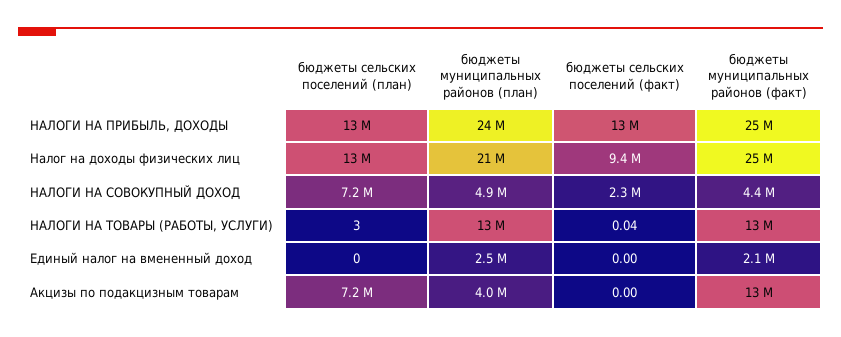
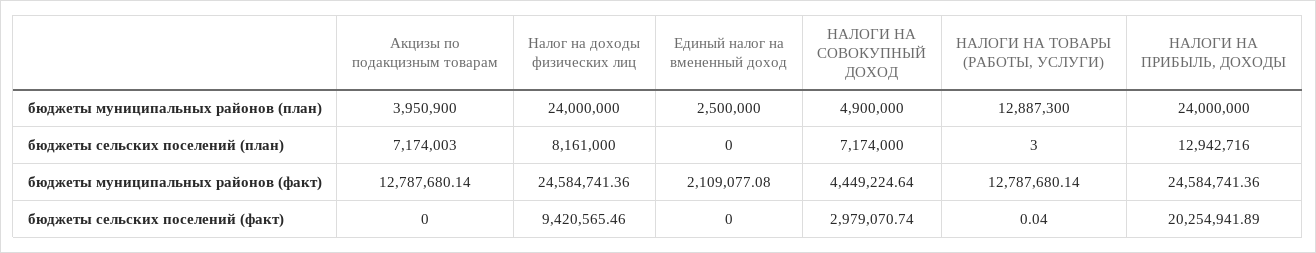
бюджеты сельских поселений (факт), НАЛОГИ НА ПРИБЫЛЬ, ДОХОДЫ: 13000000 -> 20254941.89
бюджеты сельских поселений (план), Налог на доходы физических лиц: 13000000 -> 8161000
бюджеты муниципальных районов (план), Налог на доходы физических лиц: 21000000 -> 24000000
бюджеты сельских поселений (факт), НАЛОГИ НА СОВОКУПНЫЙ ДОХОД: 2300000 -> 2979070.74

